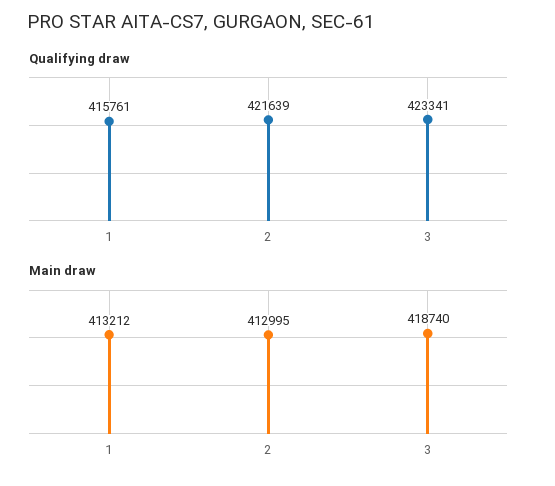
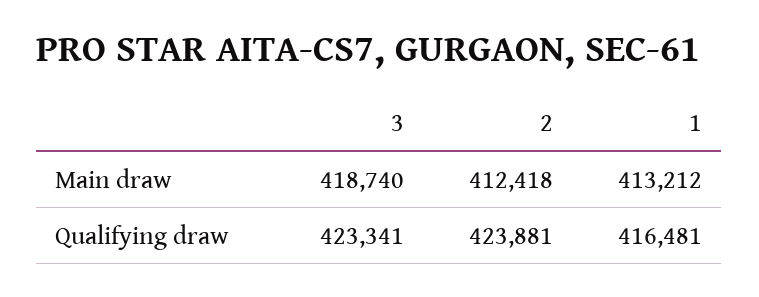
Qualifying draw, 1: 415761 -> 416481
Qualifying draw, 2: 421639 -> 423881
Main draw, 2: 412995 -> 412418

